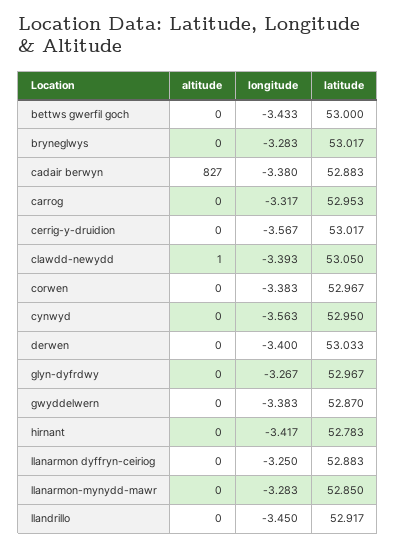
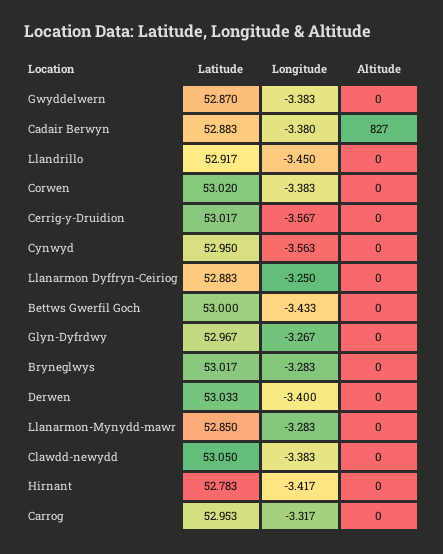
altitude, clawdd-newydd: 1 -> 0
longitude, clawdd-newydd: -3.393 -> -3.383
latitude, corwen: 52.967 -> 53.02

